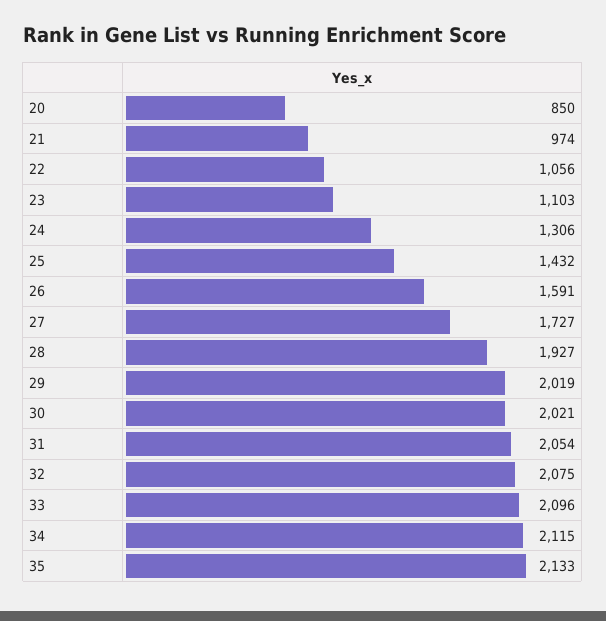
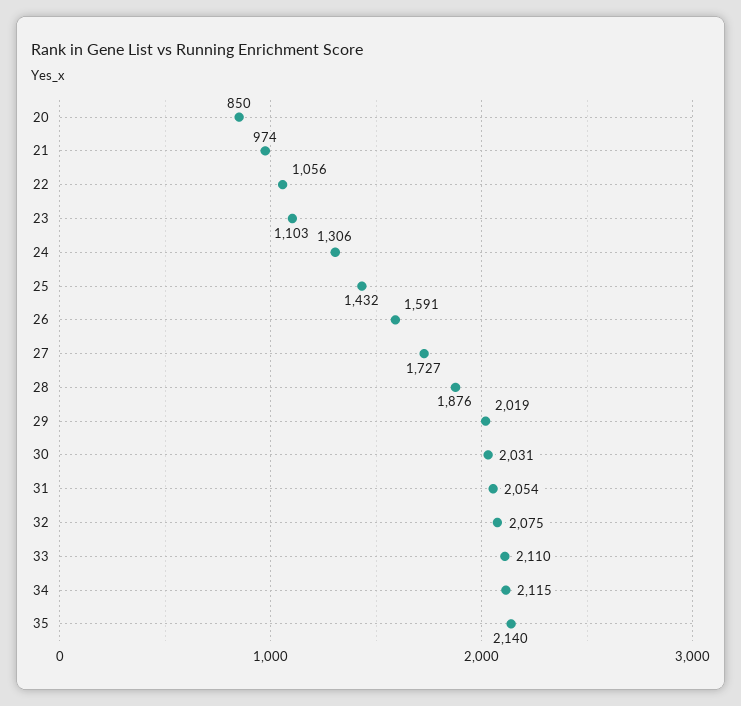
28: 1927 -> 1876
30: 2021 -> 2031
33: 2096 -> 2110
35: 2133 -> 2140

